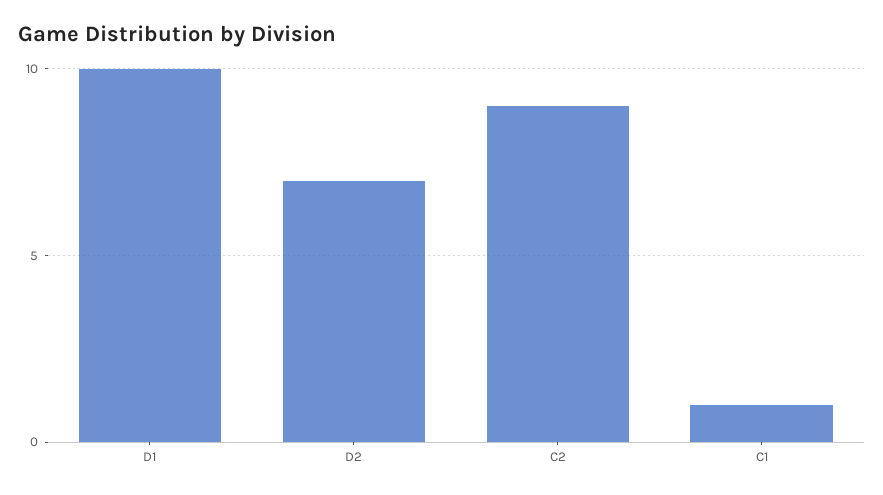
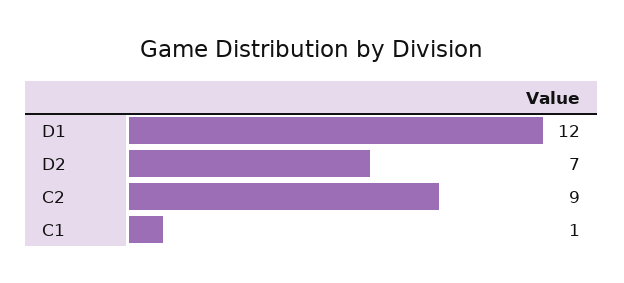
D1: 10 -> 12

